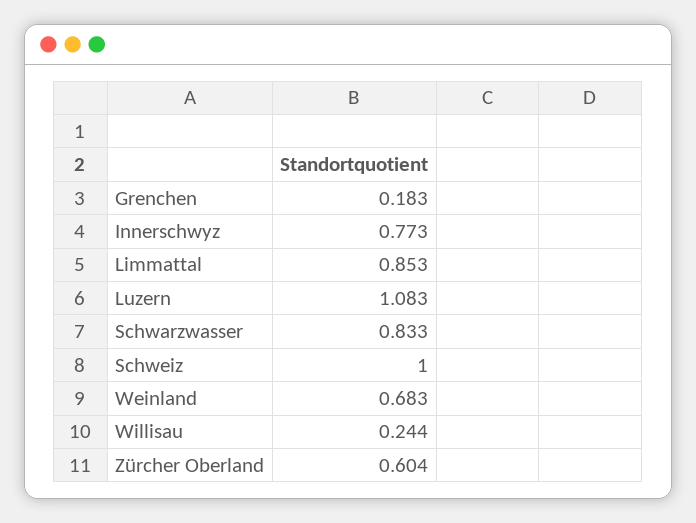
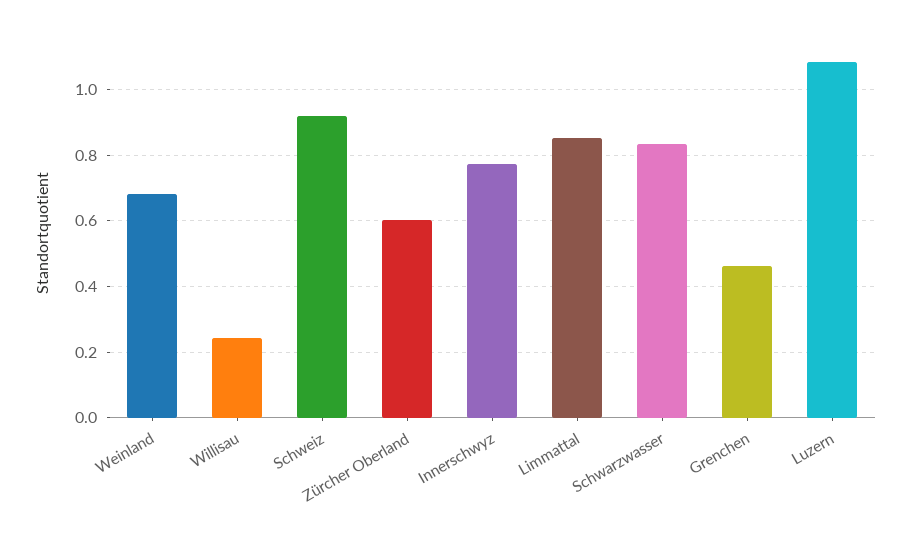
Grenchen: 0.183 -> 0.46
Schweiz: 1 -> 0.92

